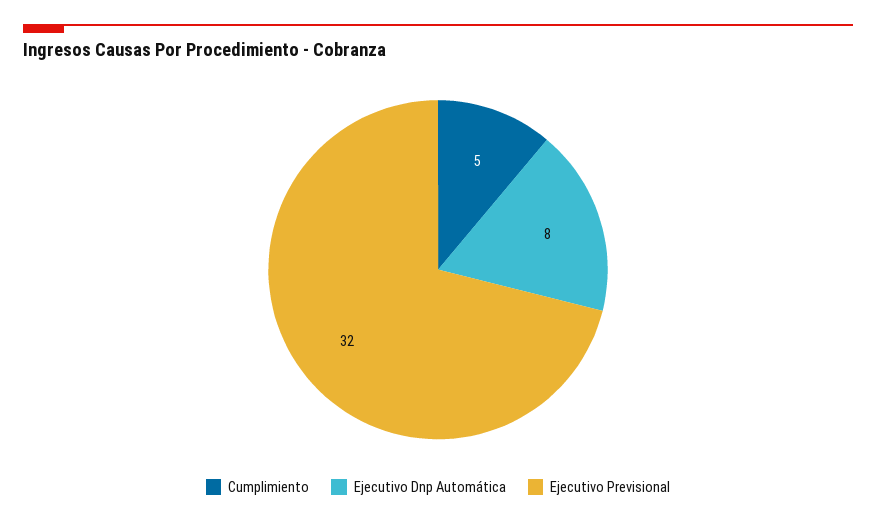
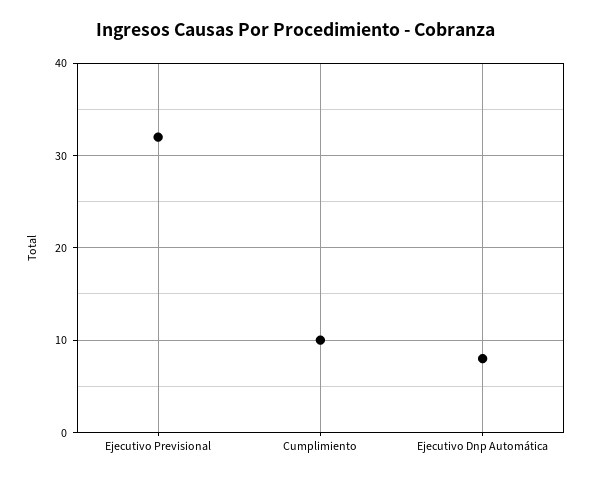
Cumplimiento: 5 -> 10

